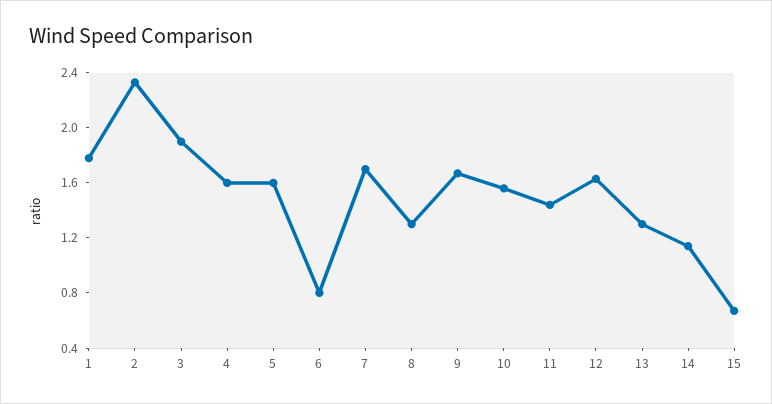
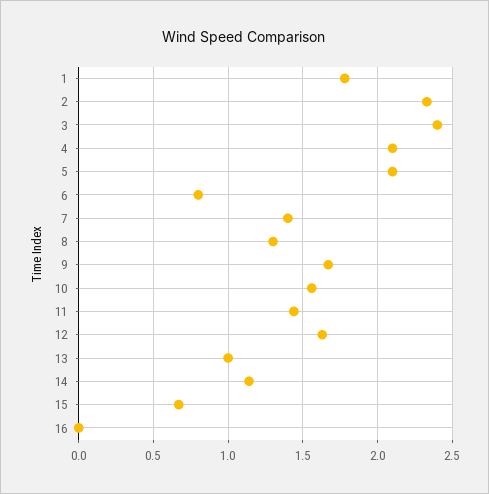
3: 1.9 -> 2.4
4: 1.6 -> 2.1
5: 1.6 -> 2.1
7: 1.7 -> 1.4
13: 1.3 -> 1
16: none -> 0

